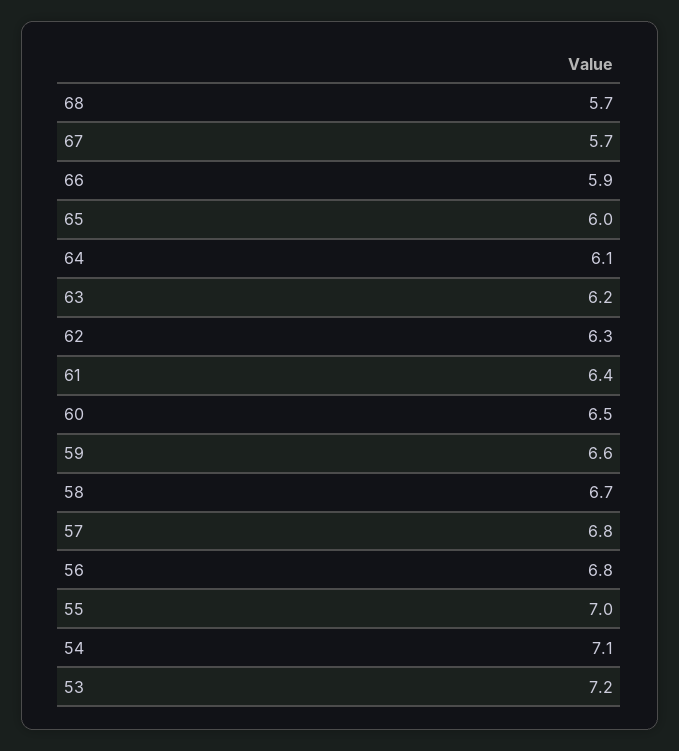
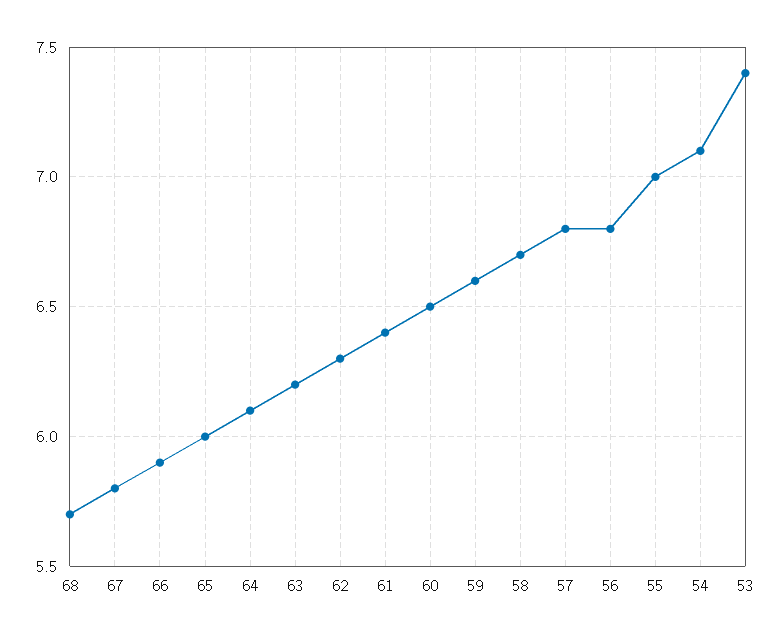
67: 5.7 -> 5.8
53: 7.2 -> 7.4

